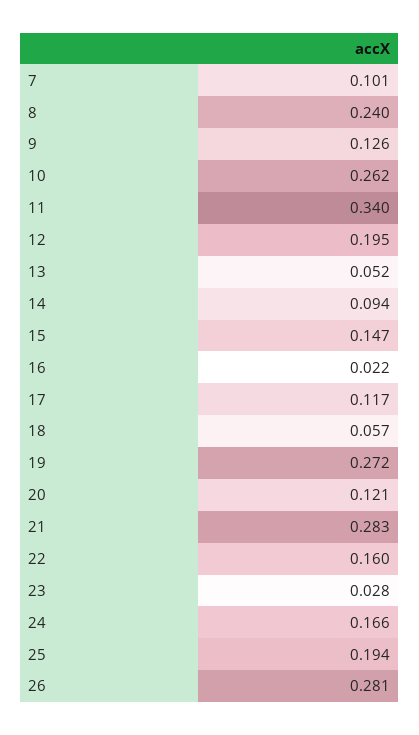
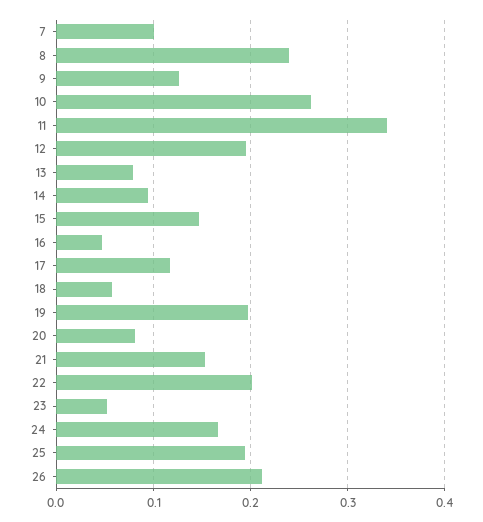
13: 0.052 -> 0.08
16: 0.022 -> 0.05
19: 0.272 -> 0.2
20: 0.121 -> 0.08
21: 0.283 -> 0.15
22: 0.16 -> 0.2
23: 0.028 -> 0.05
26: 0.281 -> 0.21

